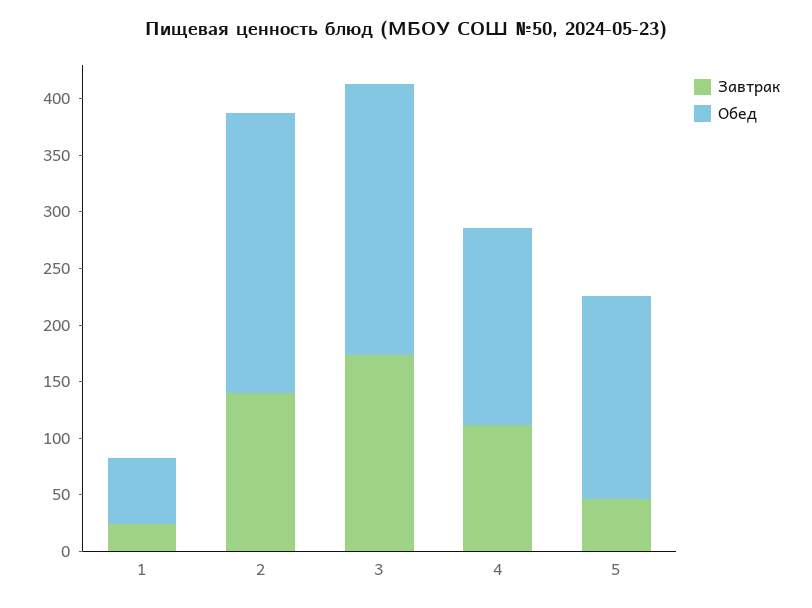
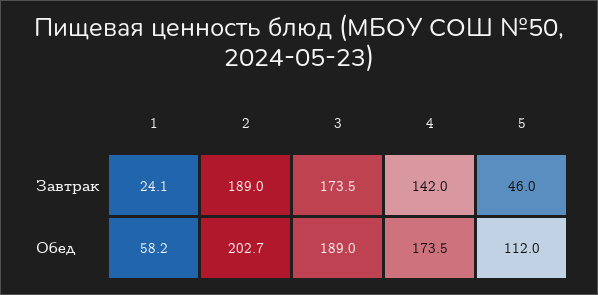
Завтрак, 2: 140 -> 189
Обед, 2: 250 -> 202.7
Обед, 3: 240 -> 189
Завтрак, 4: 110 -> 142
Обед, 5: 180 -> 112

